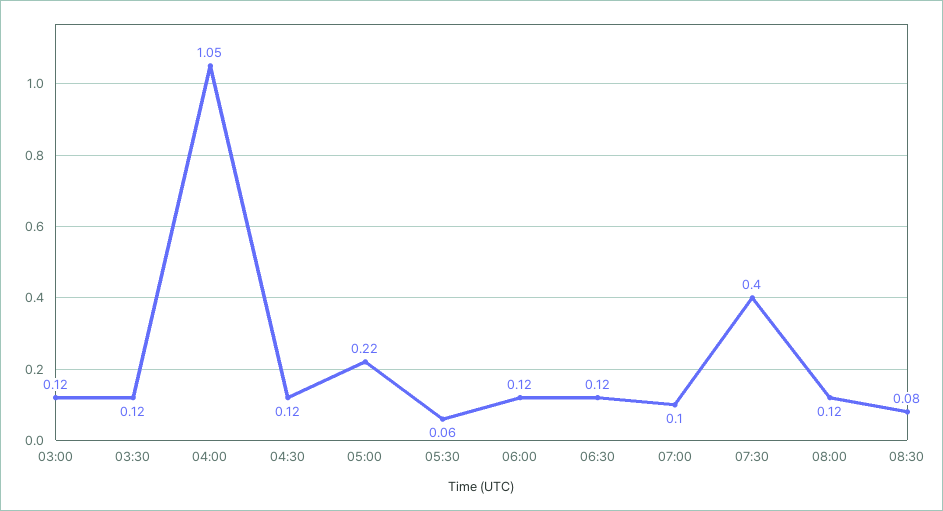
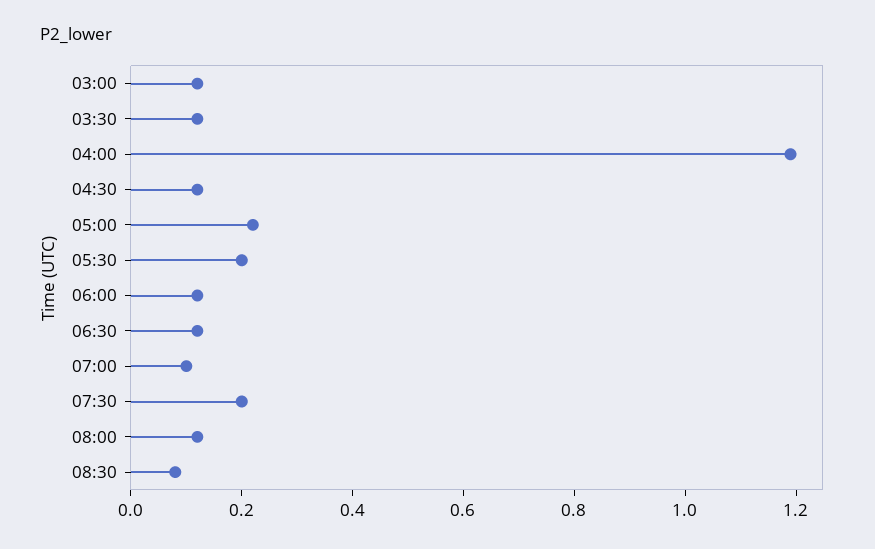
04:00: 1.05 -> 1.2
05:30: 0.06 -> 0.2
07:30: 0.4 -> 0.2

